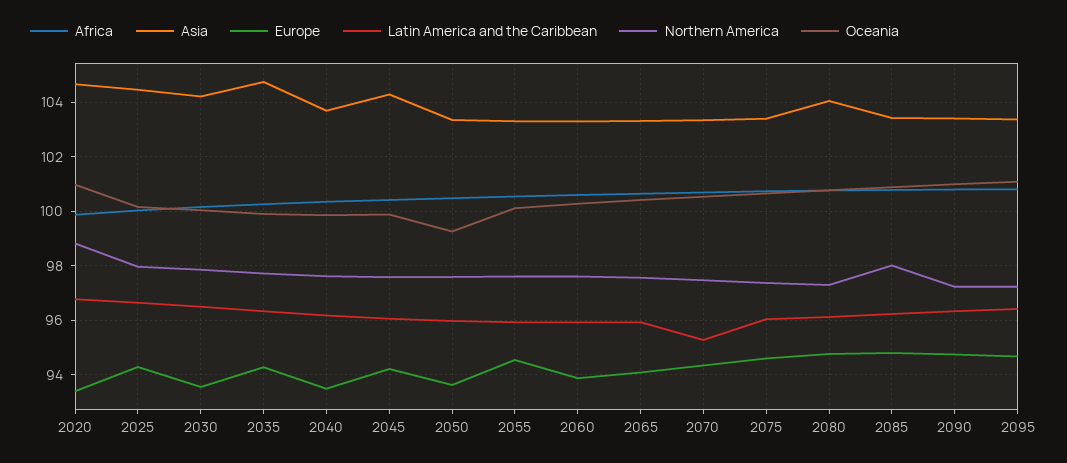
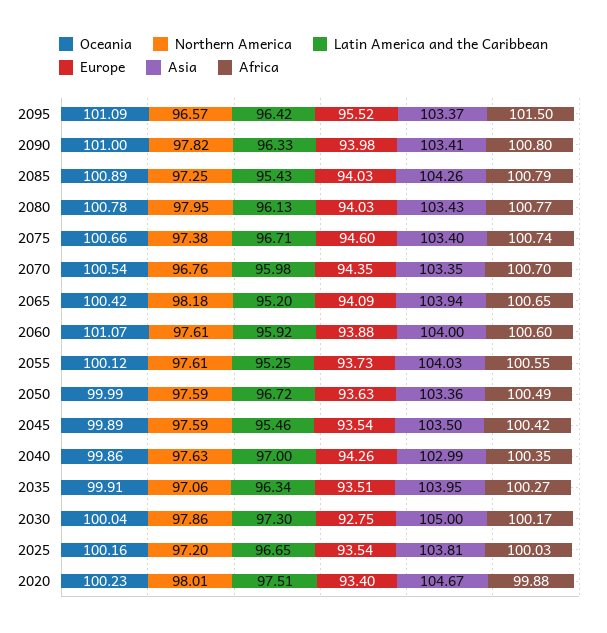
Latin America and the Caribbean, 2020: 96.75 -> 97.51
Northern America, 2020: 98.75 -> 98.01
Oceania, 2020: 101 -> 100.23
Asia, 2025: 104.5 -> 103.81
Europe, 2025: 94.25 -> 93.54
Northern America, 2025: 98 -> 97.2
Asia, 2030: 104.25 -> 105
Europe, 2030: 93.5 -> 92.75
Latin America and the Caribbean, 2030: 96.5 -> 97.3
Asia, 2035: 104.75 -> 103.95
Europe, 2035: 94.25 -> 93.51
Northern America, 2035: 97.75 -> 97.06
Asia, 2040: 103.75 -> 102.99
Europe, 2040: 93.5 -> 94.26
Latin America and the Caribbean, 2040: 96.25 -> 97
Asia, 2045: 104.25 -> 103.5
Europe, 2045: 94.25 -> 93.54
Latin America and the Caribbean, 2045: 96 -> 95.46
Latin America and the Caribbean, 2050: 96 -> 96.72
Oceania, 2050: 99.25 -> 99.99
Asia, 2055: 103.25 -> 104.03
Europe, 2055: 94.5 -> 93.73
Latin America and the Caribbean, 2055: 96 -> 95.25
Asia, 2060: 103.25 -> 104
Oceania, 2060: 100.25 -> 101.07
Asia, 2065: 103.25 -> 103.94
Latin America and the Caribbean, 2065: 96 -> 95.2
Northern America, 2065: 97.5 -> 98.18
Latin America and the Caribbean, 2070: 95.25 -> 95.98
Northern America, 2070: 97.5 -> 96.76
Latin America and the Caribbean, 2075: 96 -> 96.71
Asia, 2080: 104 -> 103.43
Europe, 2080: 94.75 -> 94.03
Northern America, 2080: 97.25 -> 97.95
Asia, 2085: 103.5 -> 104.26
Europe, 2085: 94.75 -> 94.03
Latin America and the Caribbean, 2085: 96.25 -> 95.43
Northern America, 2085: 98 -> 97.25
Europe, 2090: 94.75 -> 93.98
Northern America, 2090: 97.25 -> 97.82
Africa, 2095: 100.75 -> 101.5
Europe, 2095: 94.75 -> 95.52
Northern America, 2095: 97.25 -> 96.57

